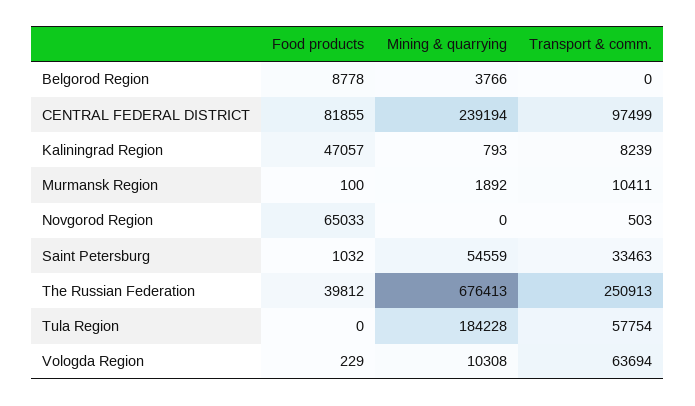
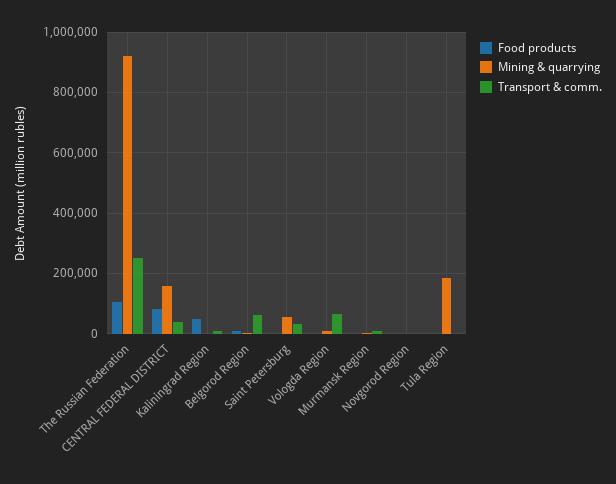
Transport & comm., Belgorod Region: 0 -> 60000
Mining & quarrying, CENTRAL FEDERAL DISTRICT: 239194 -> 160000
Transport & comm., CENTRAL FEDERAL DISTRICT: 97499 -> 40000
Food products, Novgorod Region: 65033 -> 0
Food products, The Russian Federation: 39812 -> 100000
Mining & quarrying, The Russian Federation: 676413 -> 920000
Transport & comm., Tula Region: 57754 -> 0

